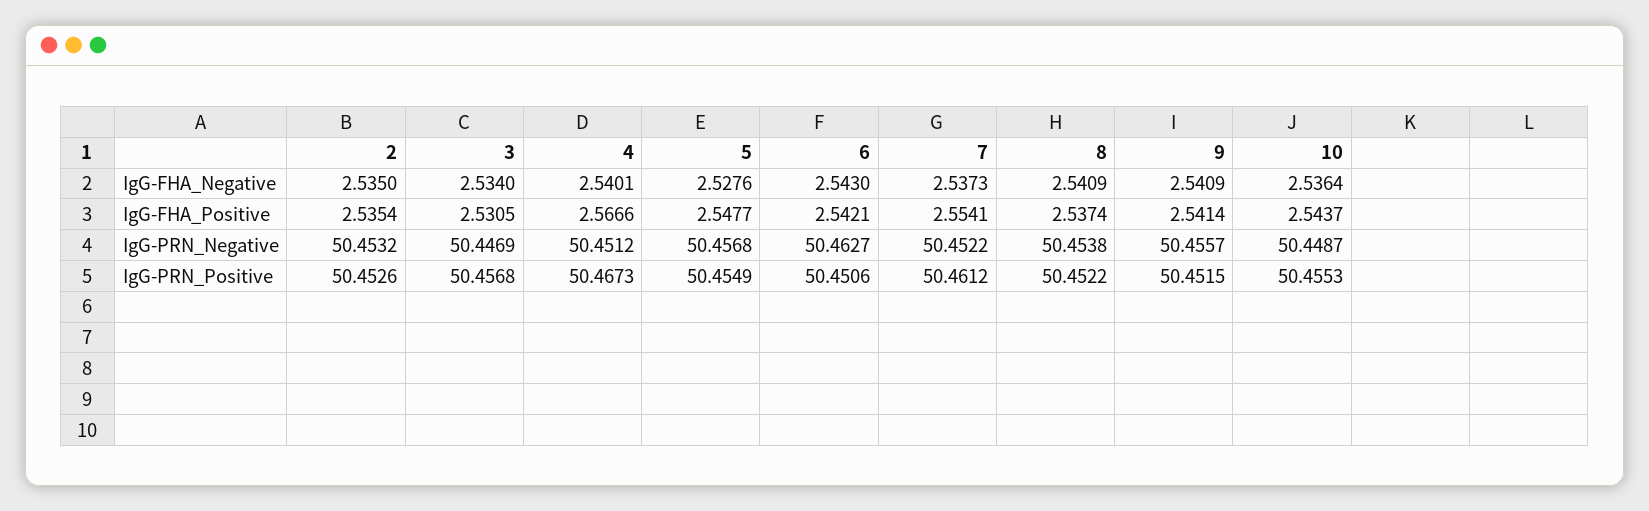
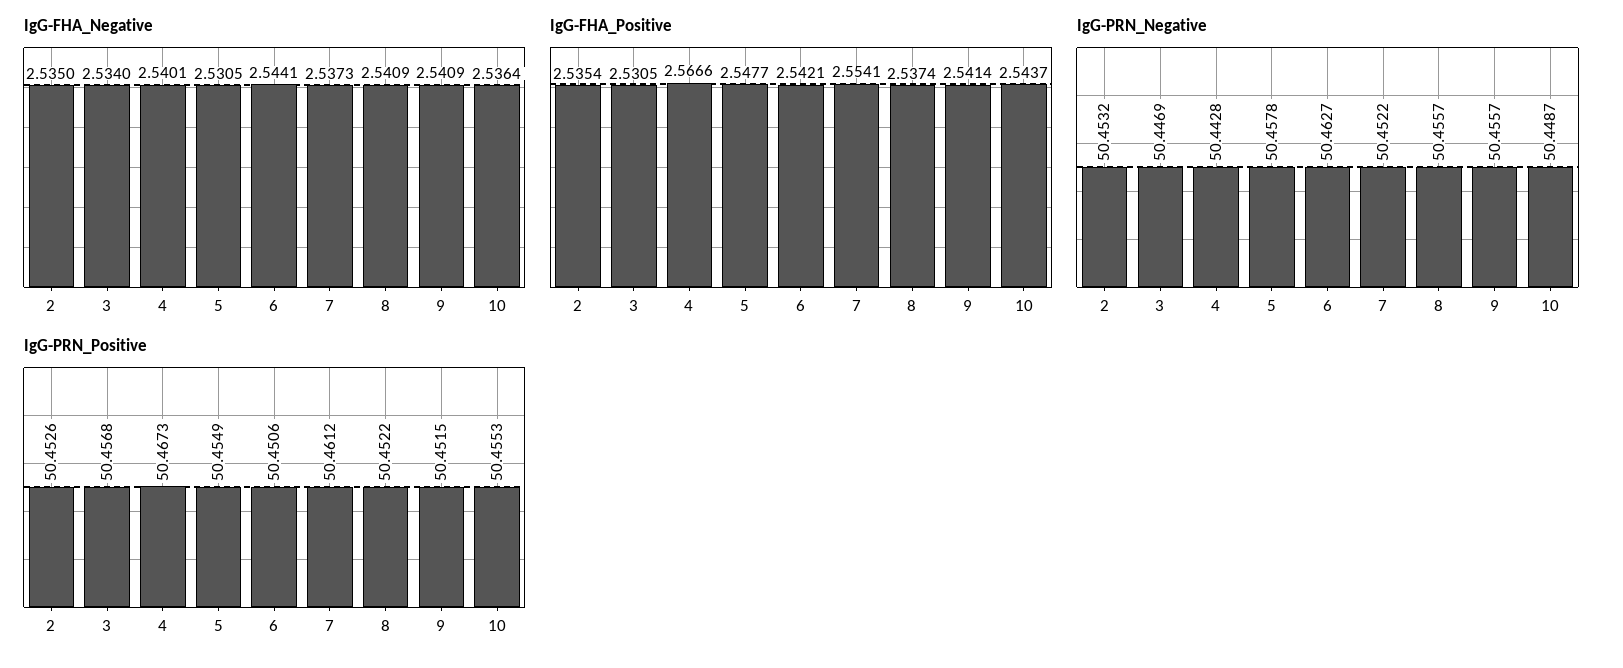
IgG-FHA_Negative, 5: 2.5276 -> 2.5305
IgG-FHA_Negative, 6: 2.543 -> 2.5441
IgG-PRN_Negative, 4: 50.4512 -> 50.4428
IgG-PRN_Negative, 5: 50.4568 -> 50.4578
IgG-PRN_Negative, 8: 50.4538 -> 50.4557

